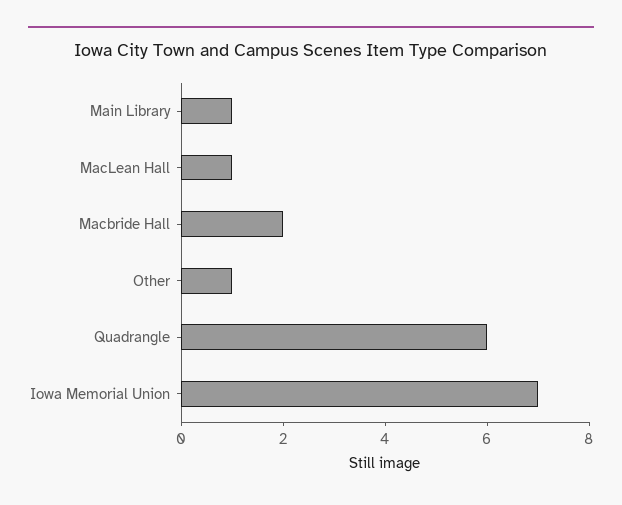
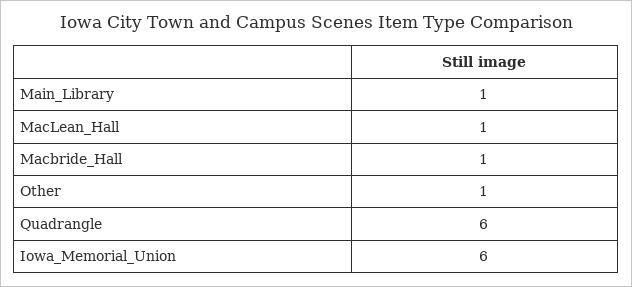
Macbride Hall: 2 -> 1
Iowa Memorial Union: 7 -> 6

